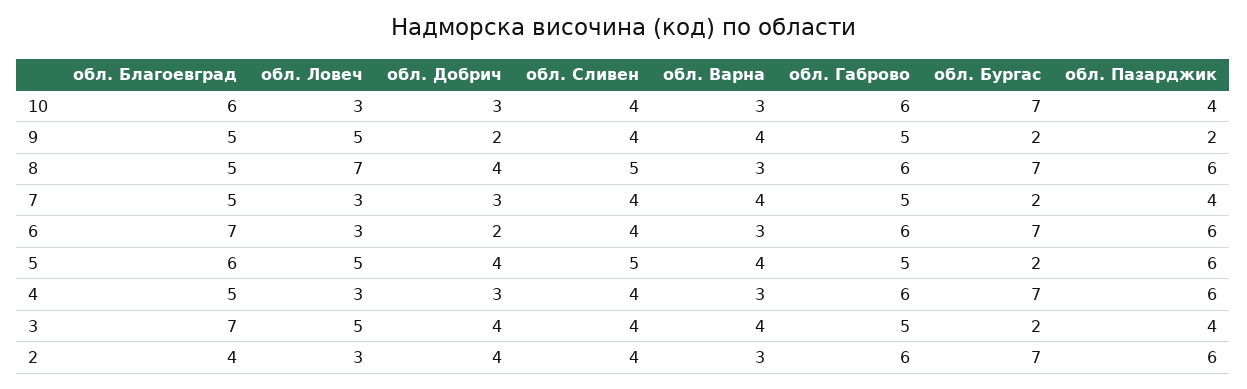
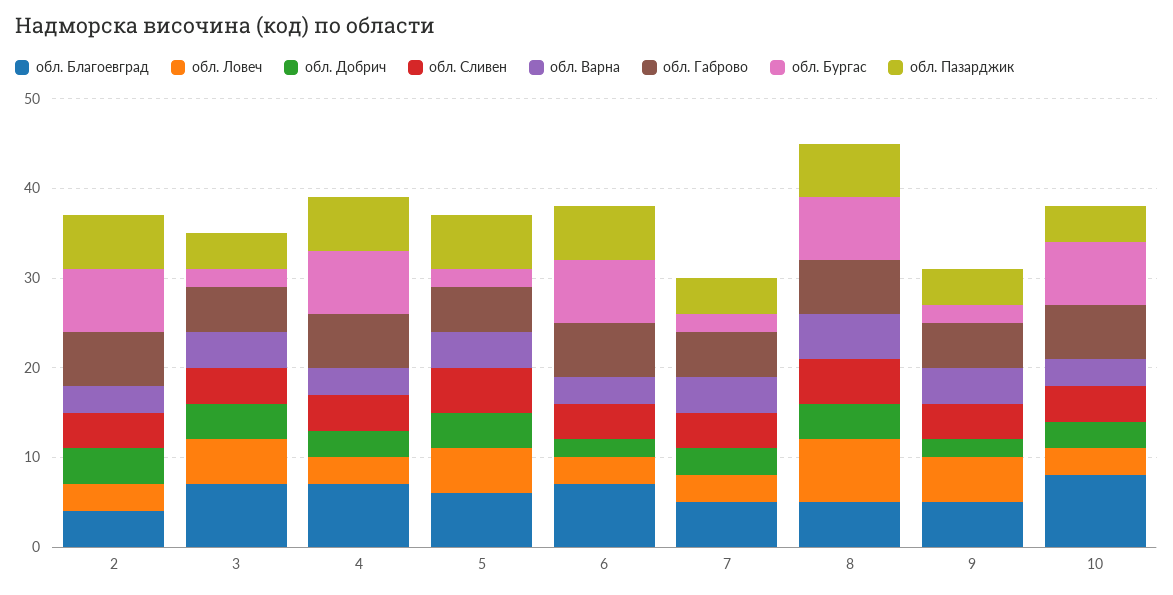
обл. Благоевград, 10: 6 -> 8
обл. Пазарджик, 9: 2 -> 4
обл. Варна, 8: 3 -> 5
обл. Благоевград, 4: 5 -> 7

